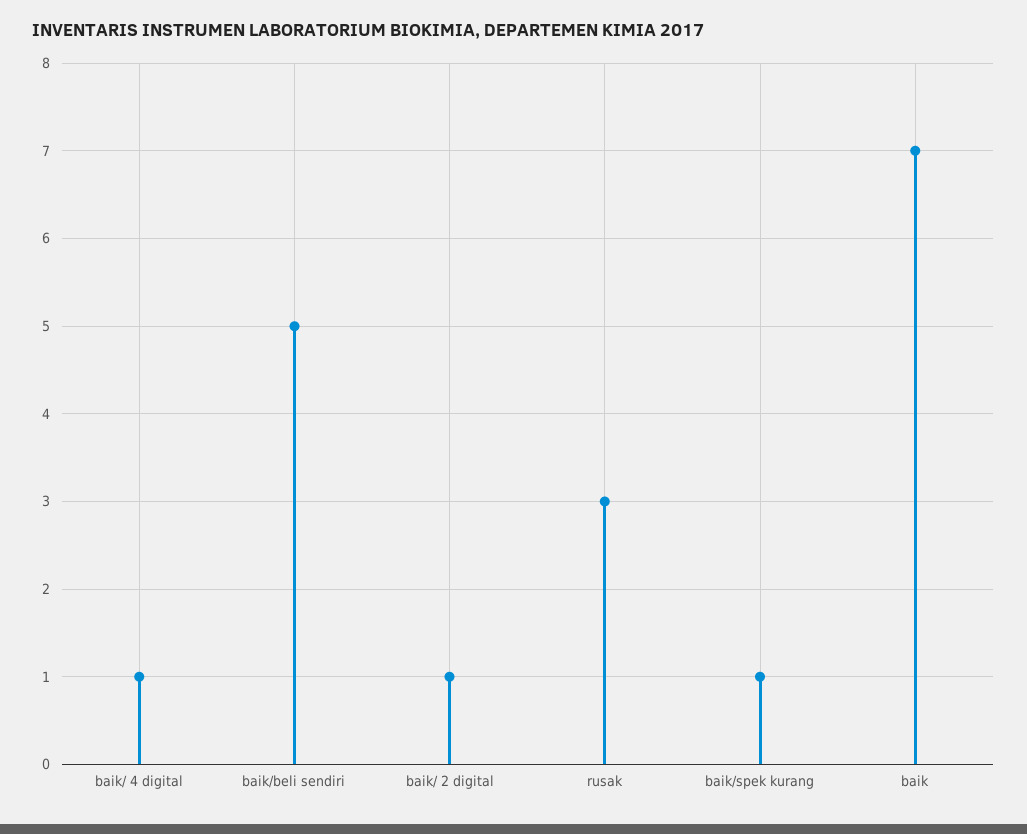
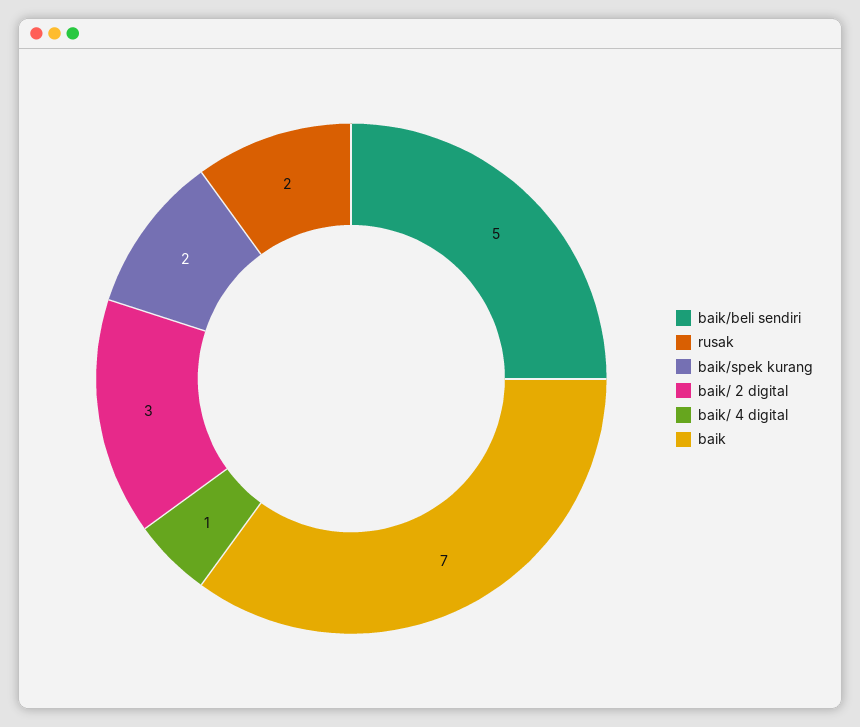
baik/ 2 digital: 1 -> 3
rusak: 3 -> 2
baik/spek kurang: 1 -> 2

